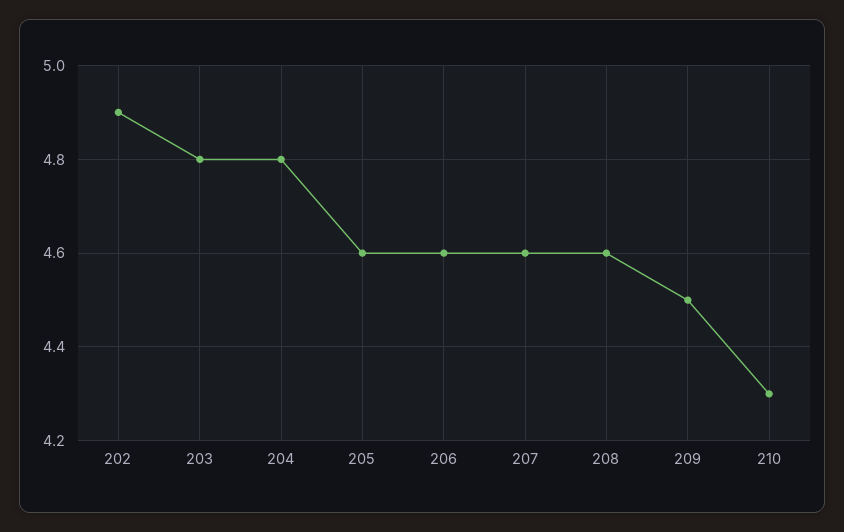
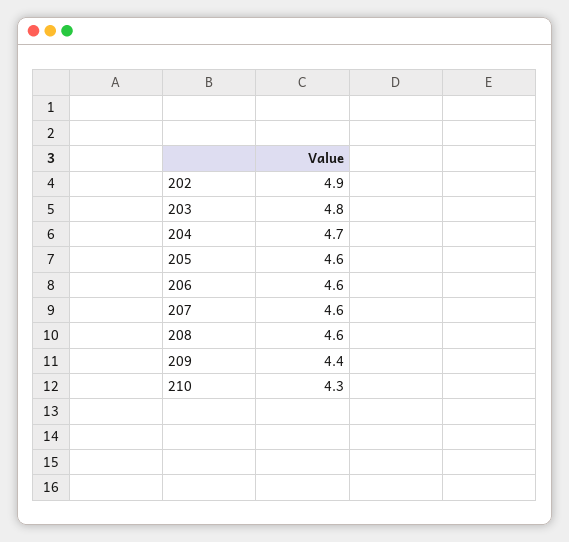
204: 4.8 -> 4.7
209: 4.5 -> 4.4

